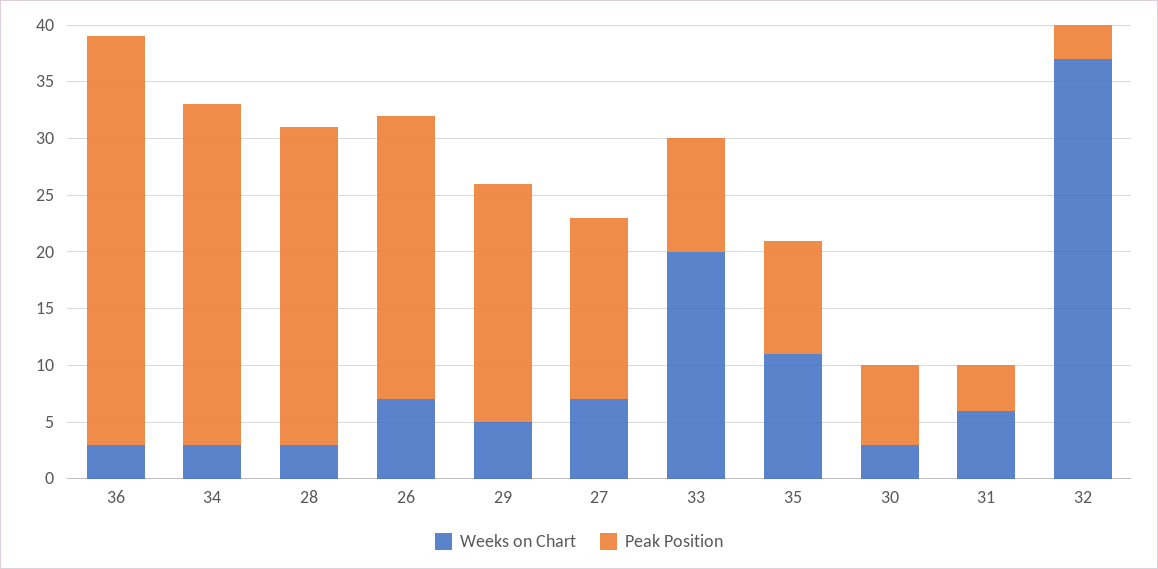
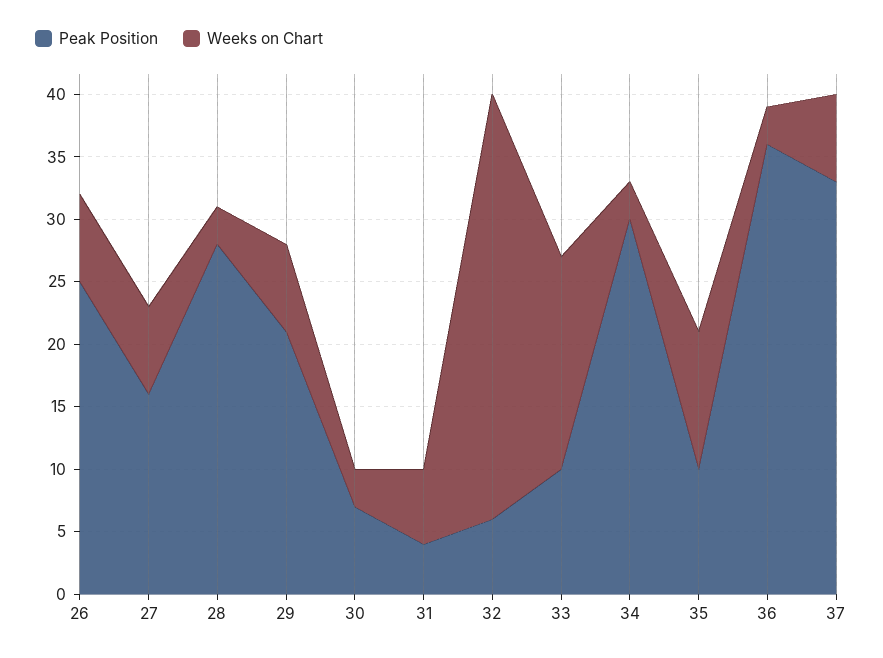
Weeks on Chart, 29: 5 -> 7
Weeks on Chart, 33: 20 -> 17
Weeks on Chart, 32: 37 -> 34
Peak Position, 32: 3 -> 6
Peak Position, 37: none -> 33
Weeks on Chart, 37: none -> 7

